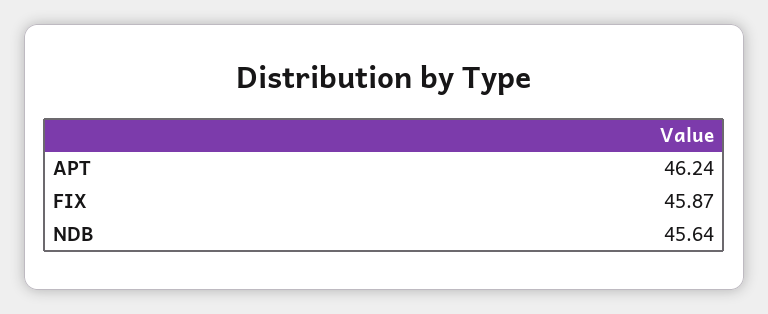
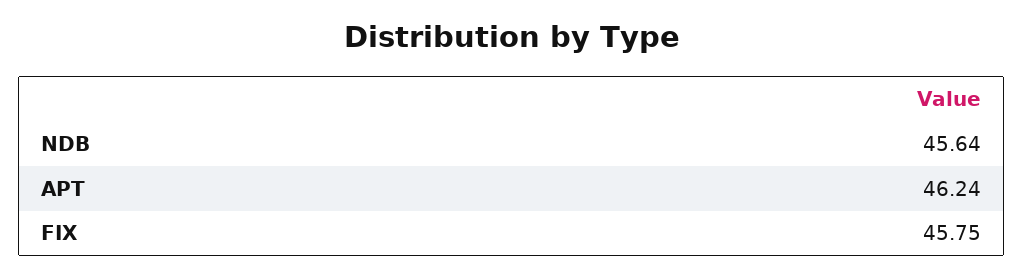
FIX: 45.87 -> 45.75

